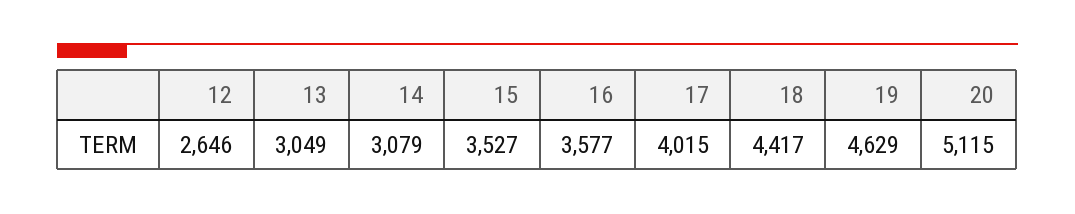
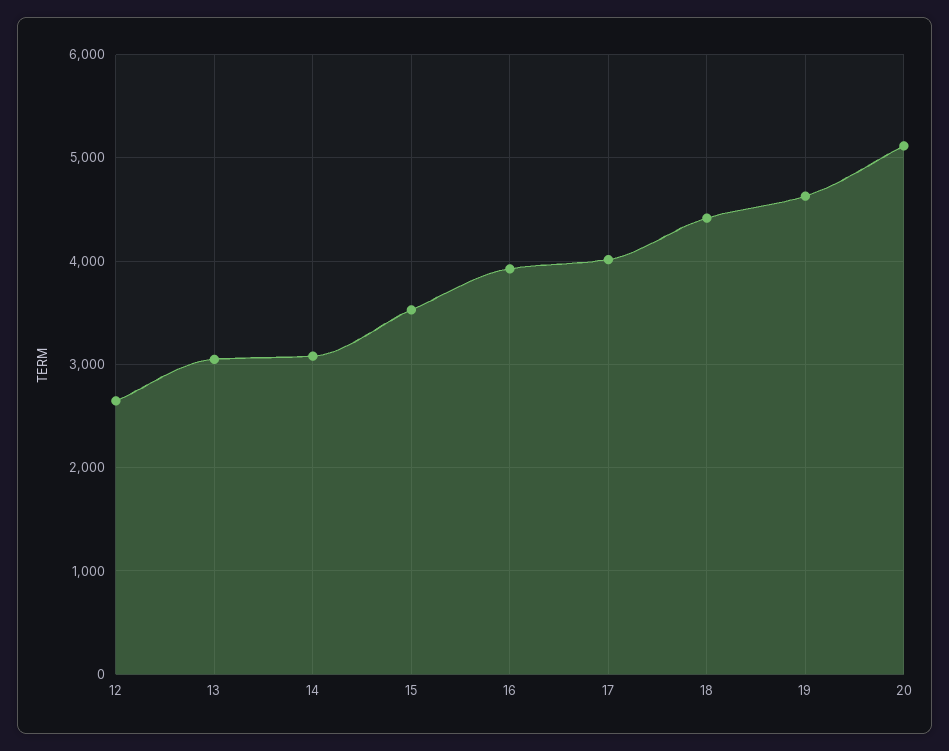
16: 3577 -> 3900

